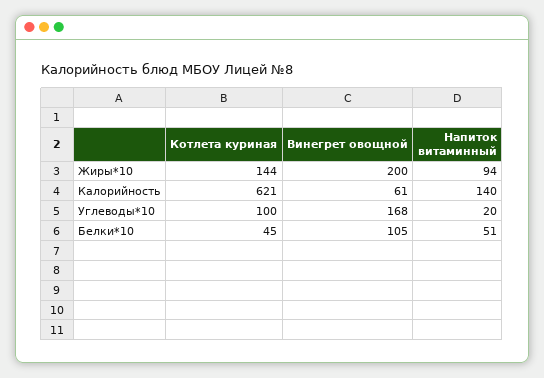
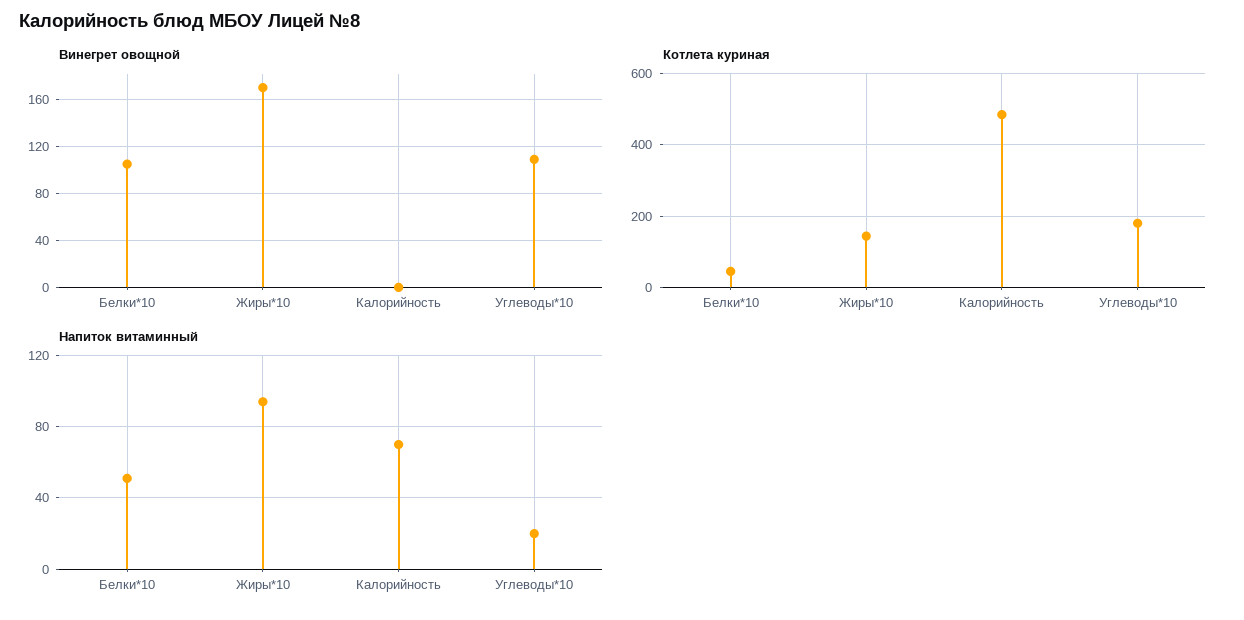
Винегрет овощной, Жиры*10: 200 -> 170
Котлета куриная, Калорийность: 621 -> 480
Винегрет овощной, Калорийность: 61 -> 0
Напиток витаминный, Калорийность: 140 -> 70
Котлета куриная, Углеводы*10: 100 -> 180
Винегрет овощной, Углеводы*10: 168 -> 110

